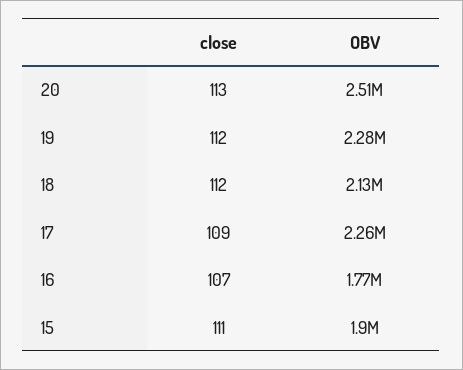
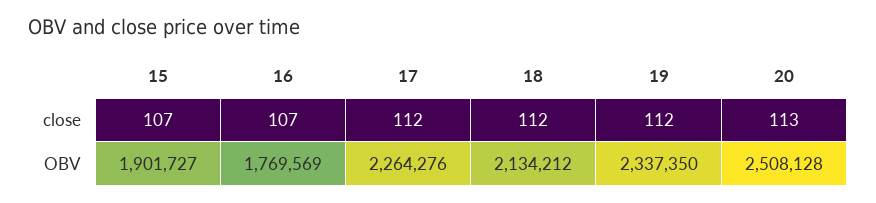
OBV, 19: 2280000 -> 2337350
close, 17: 109 -> 112
close, 15: 111 -> 107

